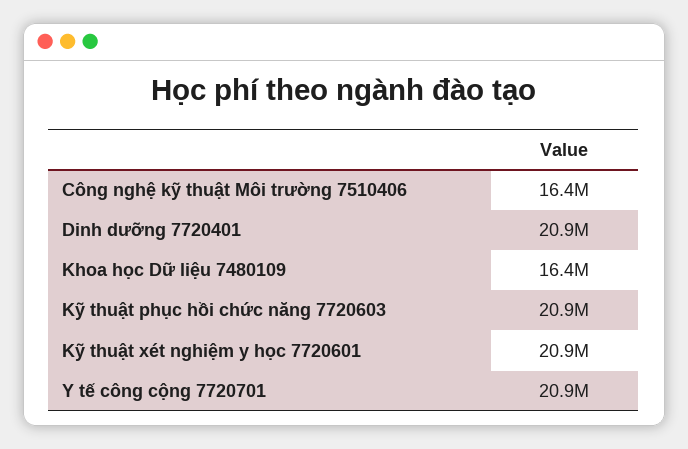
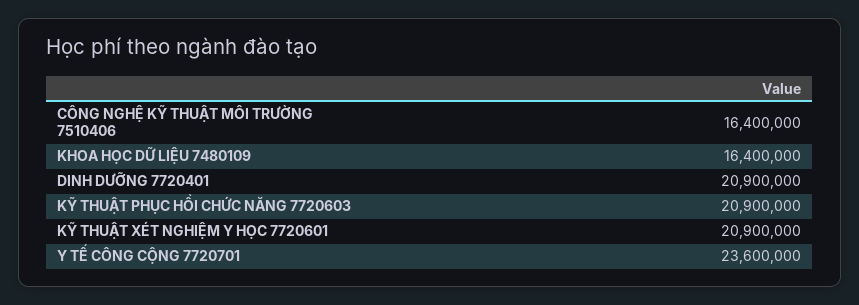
Y tế công cộng 7720701: 20900000 -> 23600000

